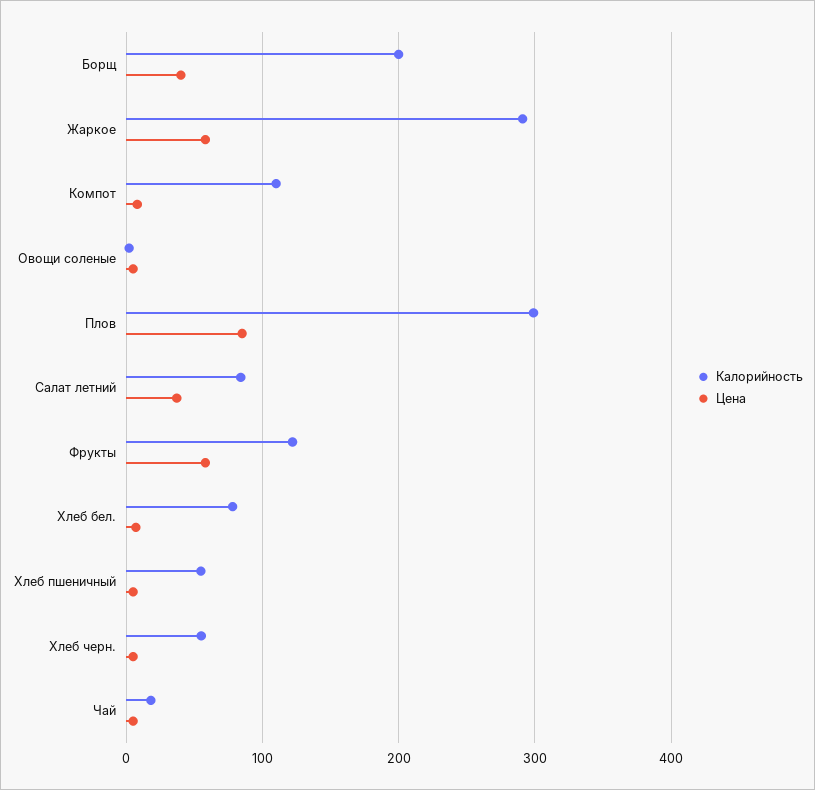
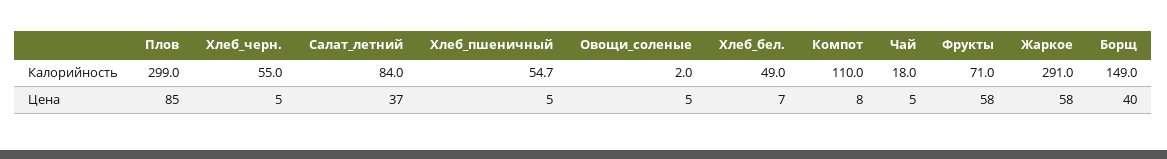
Калорийность, Борщ: 200 -> 149
Калорийность, Фрукты: 120 -> 71
Калорийность, Хлеб бел.: 80 -> 49

